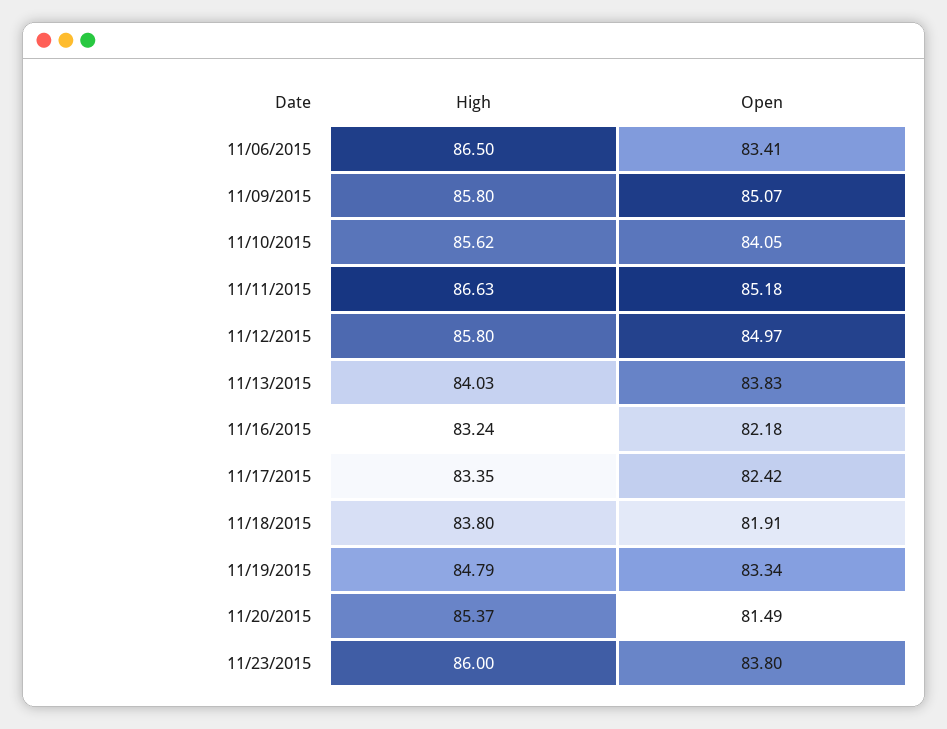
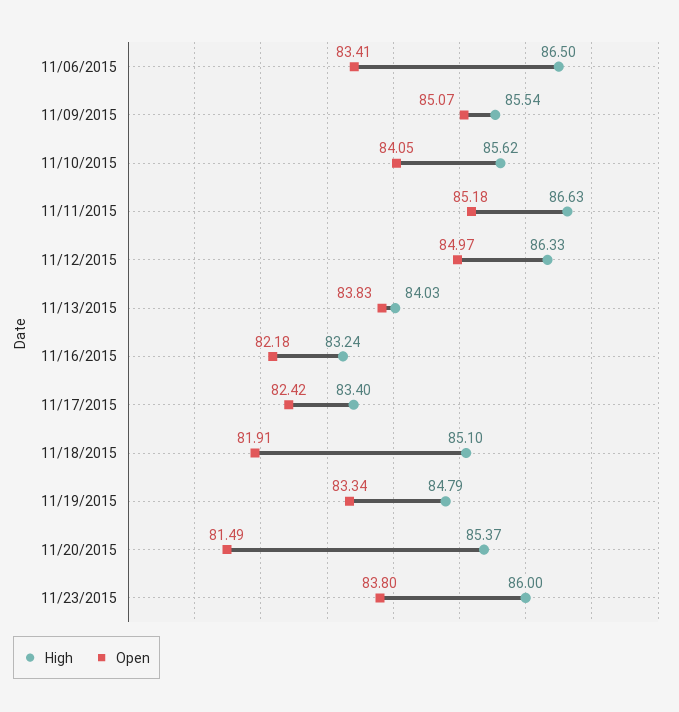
High, 11/09/2015: 85.8 -> 85.54
High, 11/12/2015: 85.8 -> 86.33
High, 11/17/2015: 83.35 -> 83.4
High, 11/18/2015: 83.8 -> 85.1

